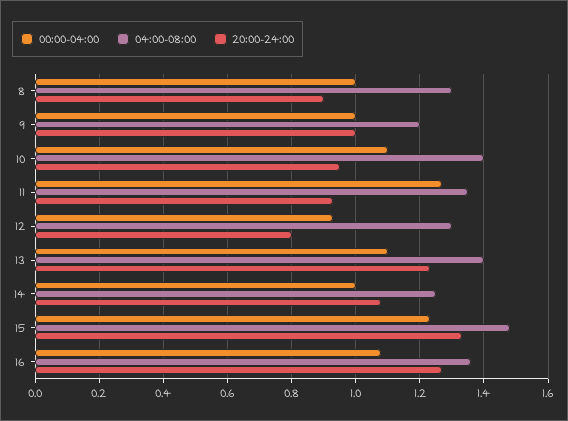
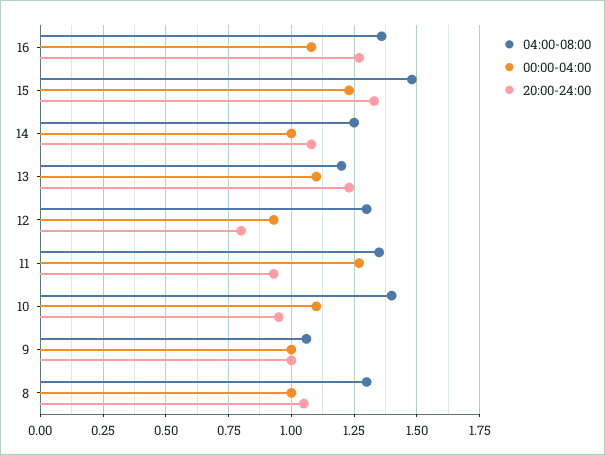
20:00-24:00, 8: 0.9 -> 1.05
04:00-08:00, 9: 1.2 -> 1.05
04:00-08:00, 13: 1.4 -> 1.2

